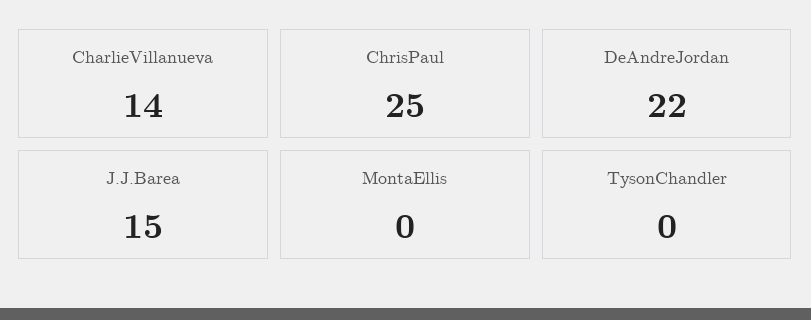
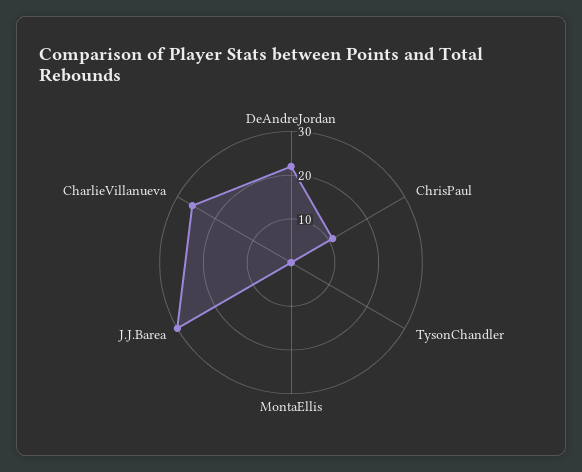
CharlieVillanueva: 14 -> 25
ChrisPaul: 25 -> 10
J.J.Barea: 15 -> 30

